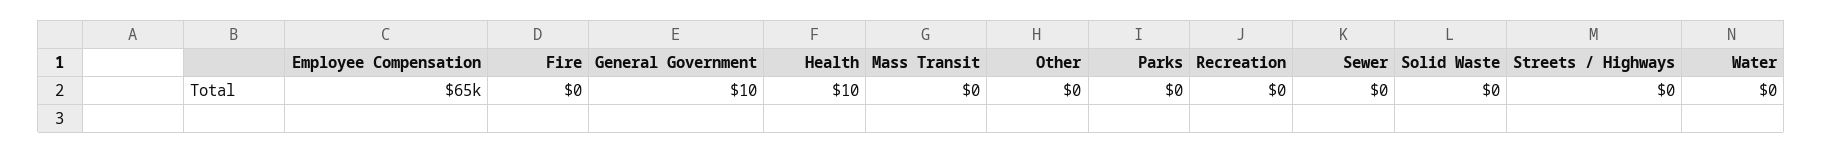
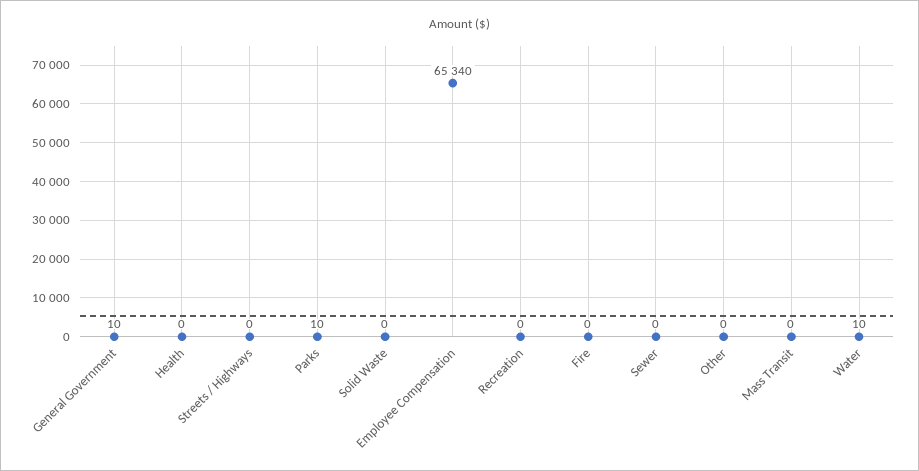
Health: 10 -> 0
Parks: 0 -> 10
Water: 0 -> 10

